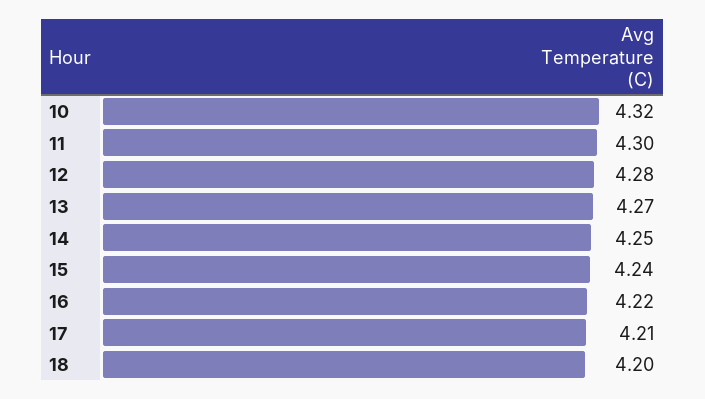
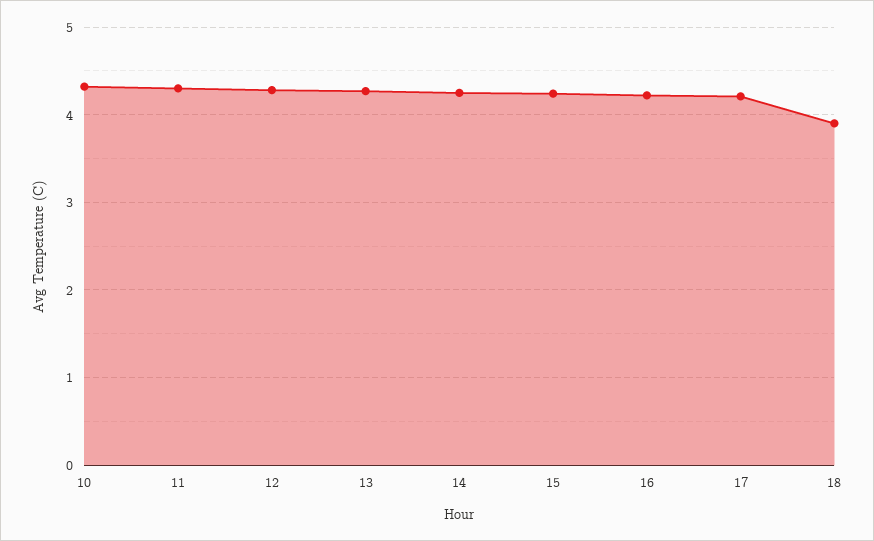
18: 4.2 -> 3.9

